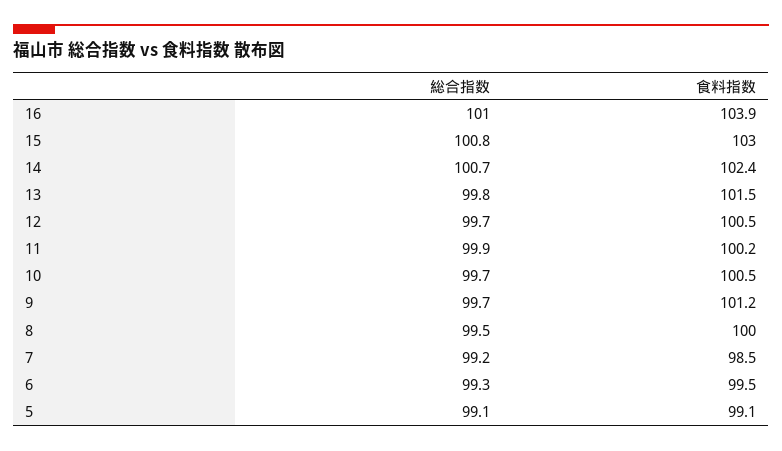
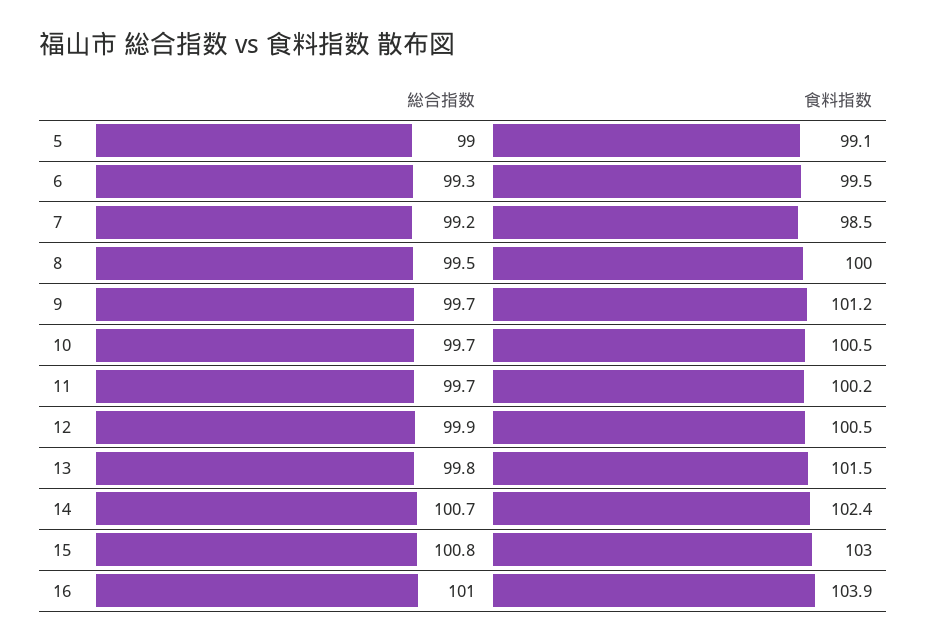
総合指数, 12: 99.7 -> 99.9
総合指数, 11: 99.9 -> 99.7
総合指数, 5: 99.1 -> 99

